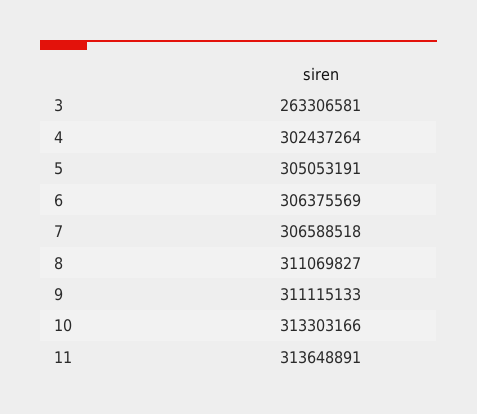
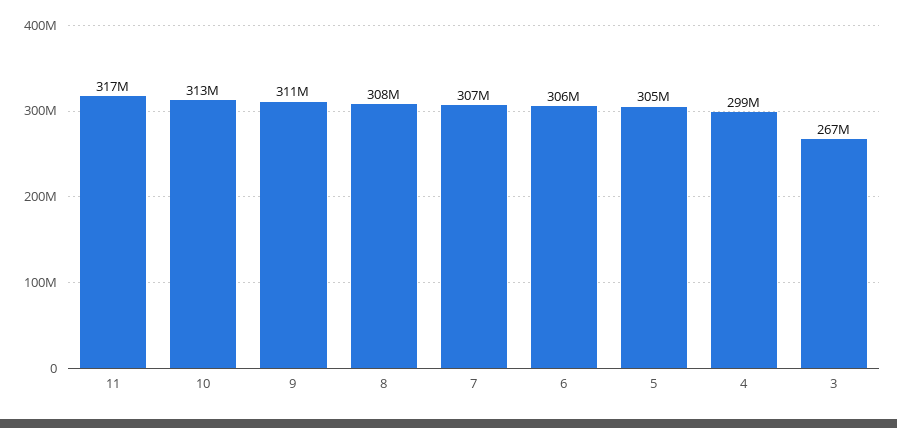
3: 263306581 -> 267000000
4: 302437264 -> 299000000
8: 311069827 -> 308000000
11: 313648891 -> 317000000

